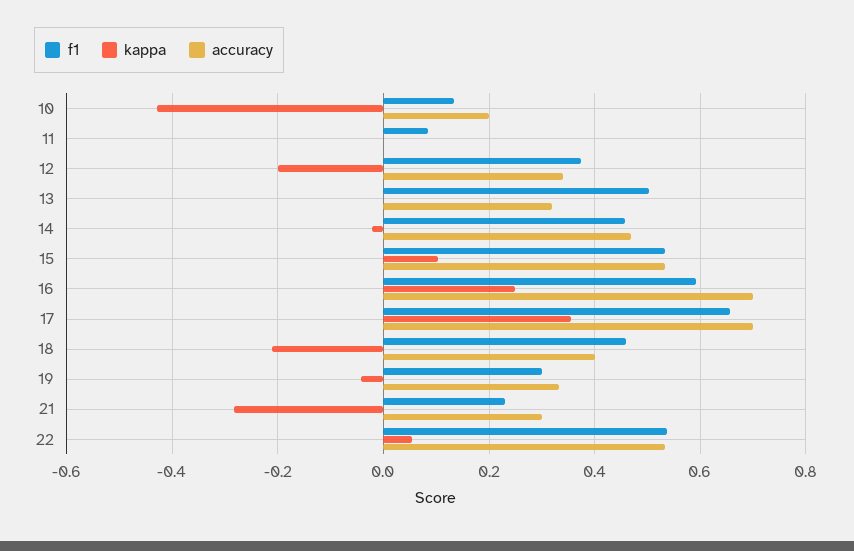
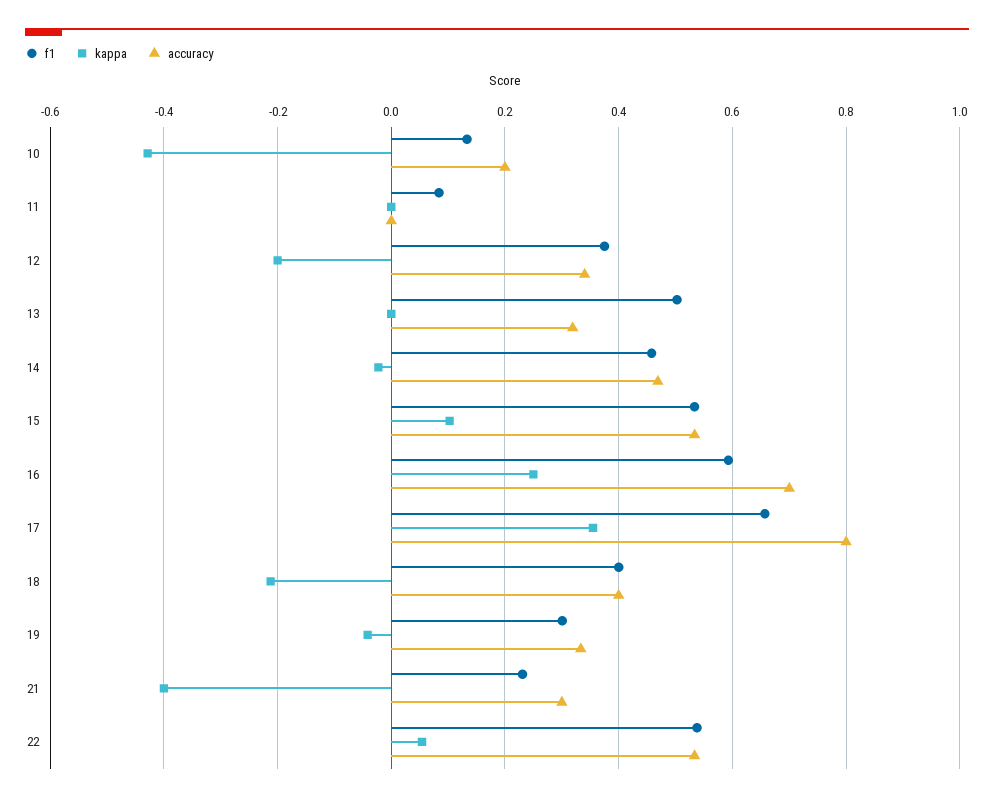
accuracy, 17: 0.7 -> 0.8
f1, 18: 0.46 -> 0.4
kappa, 21: -0.28 -> -0.4

